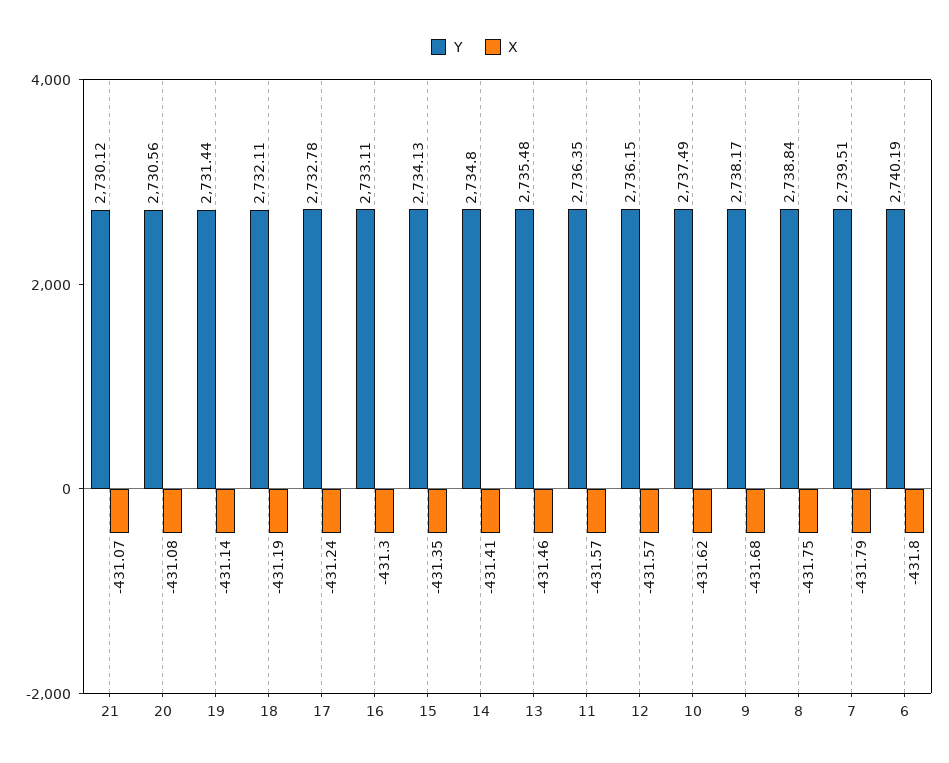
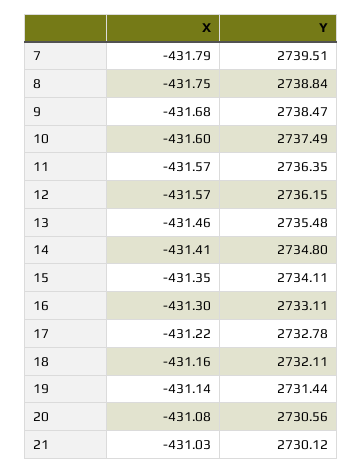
X, 21: -431.07 -> -431.03
X, 18: -431.19 -> -431.16
X, 17: -431.24 -> -431.22
Y, 15: 2734.13 -> 2734.11
X, 10: -431.62 -> -431.6
Y, 9: 2738.17 -> 2738.47
Y, 6: 2740.19 -> none
X, 6: -431.8 -> none

